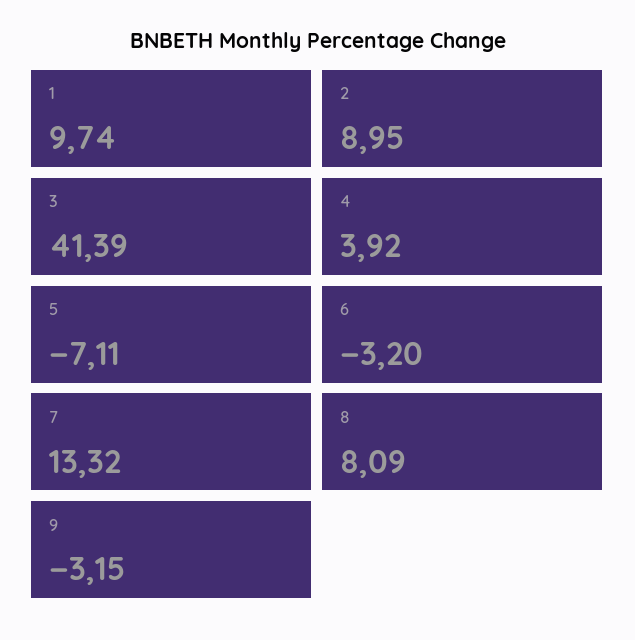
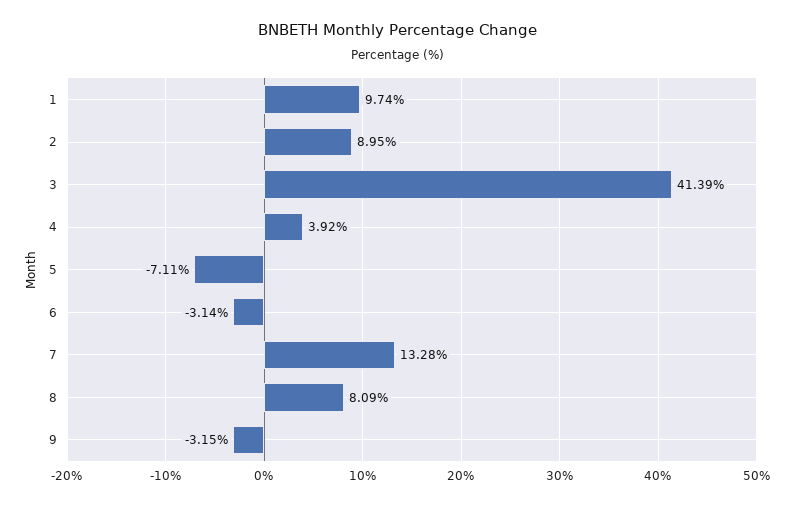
6: -3.2 -> -3.14
7: 13.32 -> 13.28

